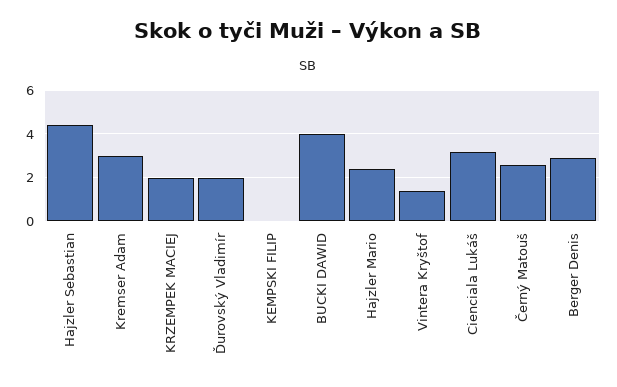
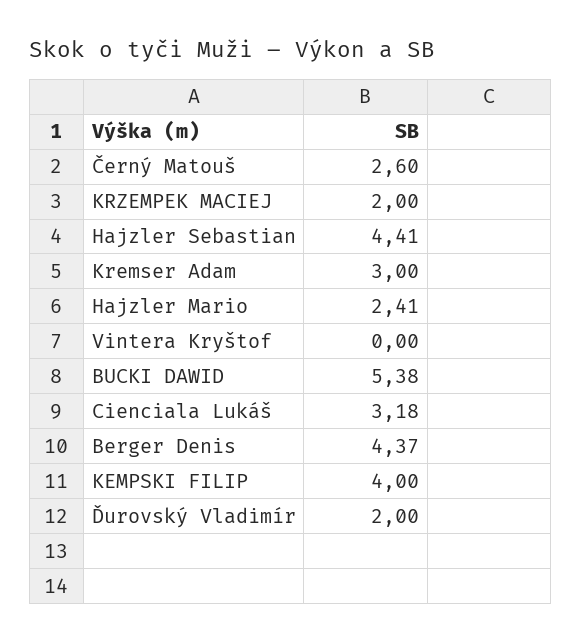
KEMPSKI FILIP: 0 -> 4
BUCKI DAWID: 4 -> 5.38
Vintera Kryštof: 1.5 -> 0
Berger Denis: 3 -> 4.37

